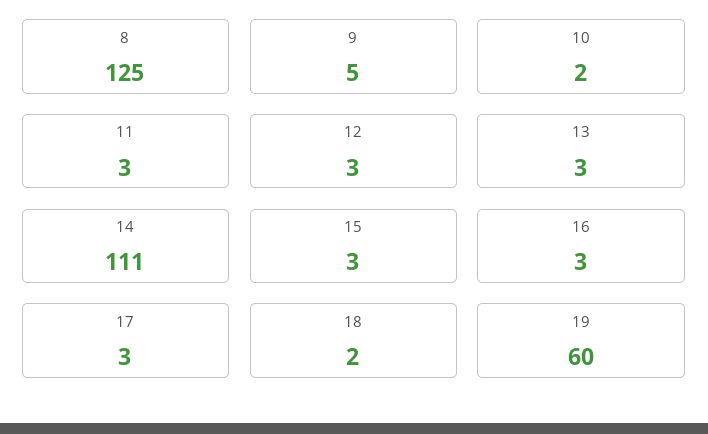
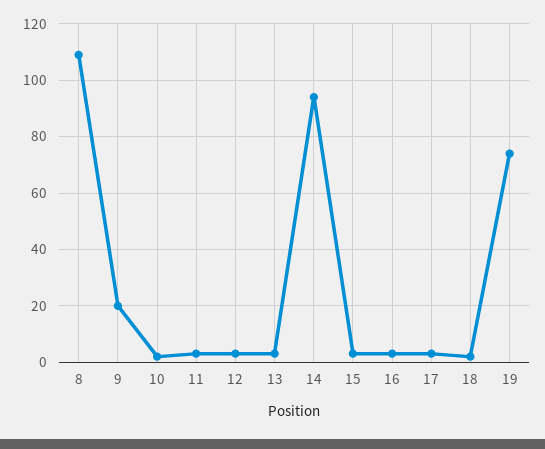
8: 125 -> 110
9: 5 -> 20
14: 111 -> 95
19: 60 -> 75

